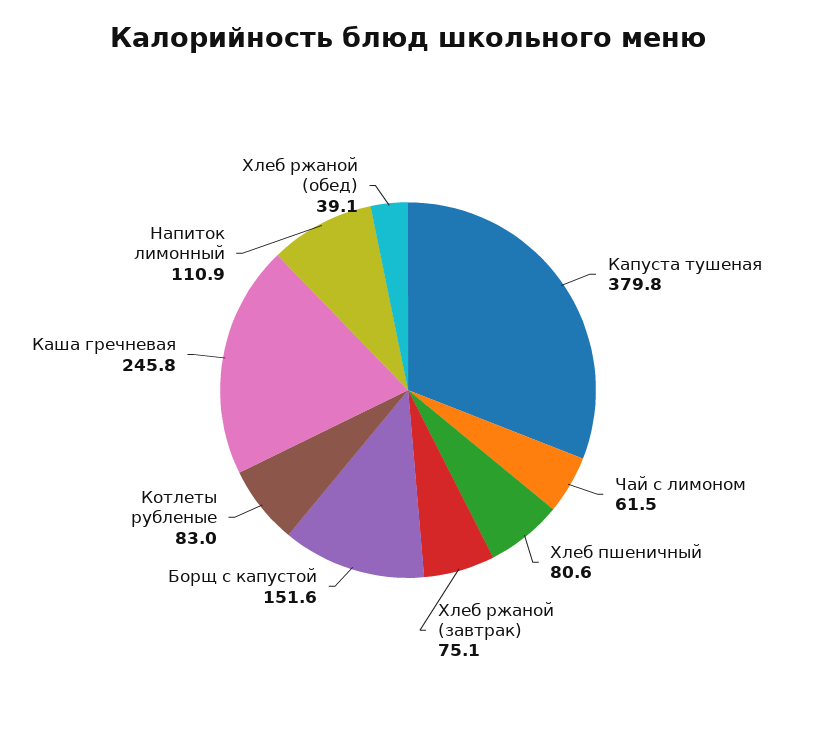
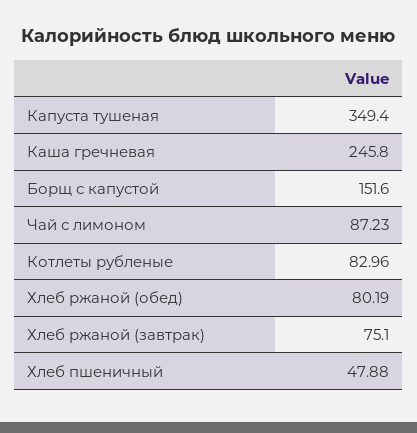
Капуста тушеная: 379.8 -> 349.4
Чай с лимоном: 61.5 -> 87.23
Хлеб пшеничный: 80.6 -> 47.88
Напиток лимонный: 110.9 -> none
Хлеб ржаной (обед): 39.1 -> 80.19

